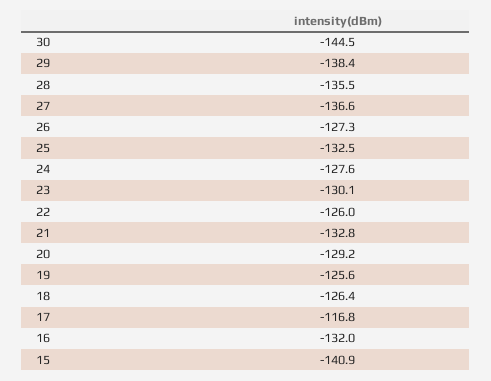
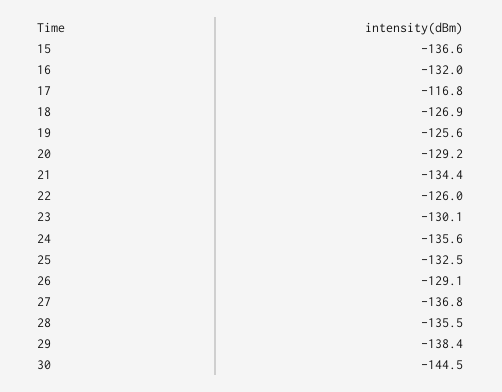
27: -136.6 -> -136.8
26: -127.3 -> -129.1
24: -127.6 -> -135.6
21: -132.8 -> -134.4
18: -126.4 -> -126.9
15: -140.9 -> -136.6

